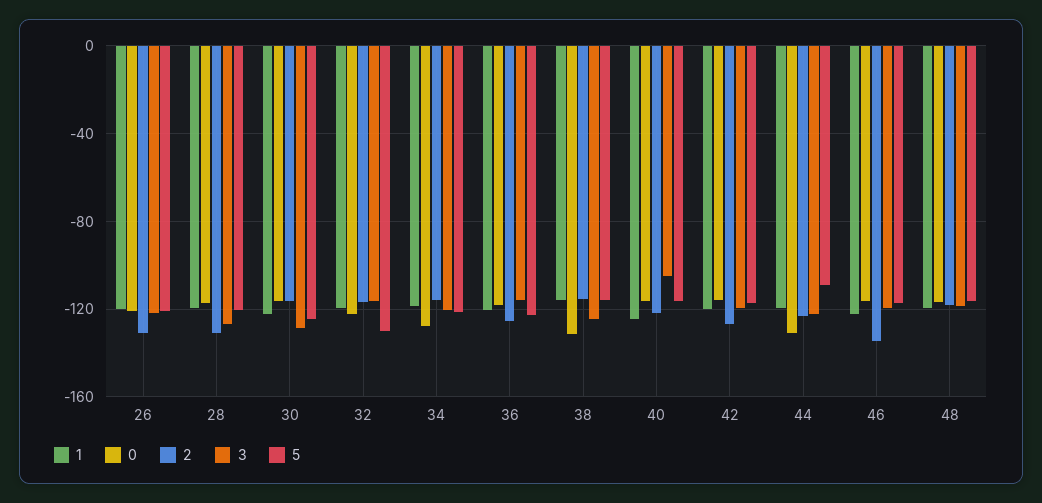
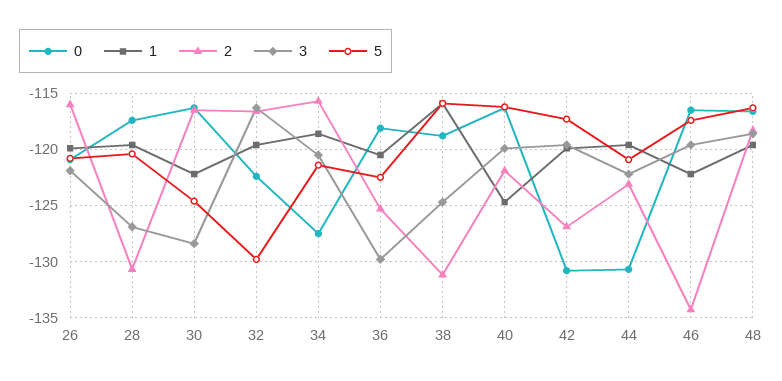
2, 26: -130 -> -116
3, 36: -115 -> -130
0, 38: -130 -> -119
2, 38: -115 -> -131
3, 40: -105 -> -120
0, 42: -115 -> -131
5, 44: -110 -> -121

